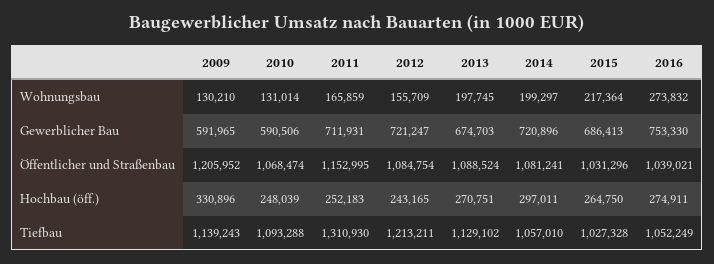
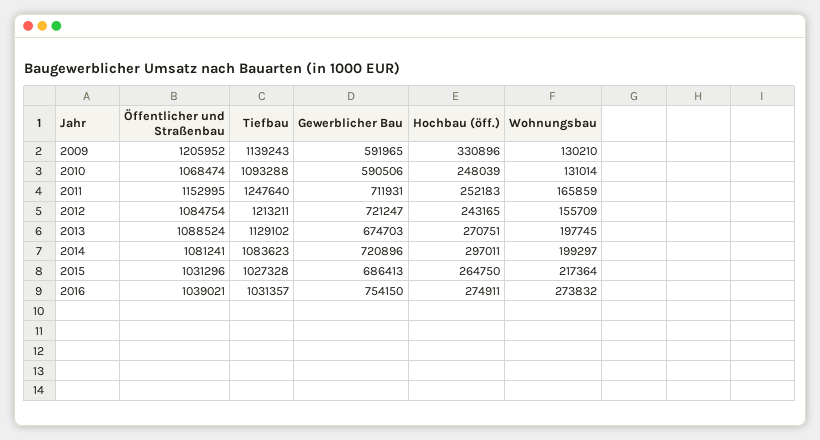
2016, Gewerblicher Bau: 753330 -> 754150
2011, Tiefbau: 1310930 -> 1247640
2014, Tiefbau: 1057010 -> 1083623
2016, Tiefbau: 1052249 -> 1031357

